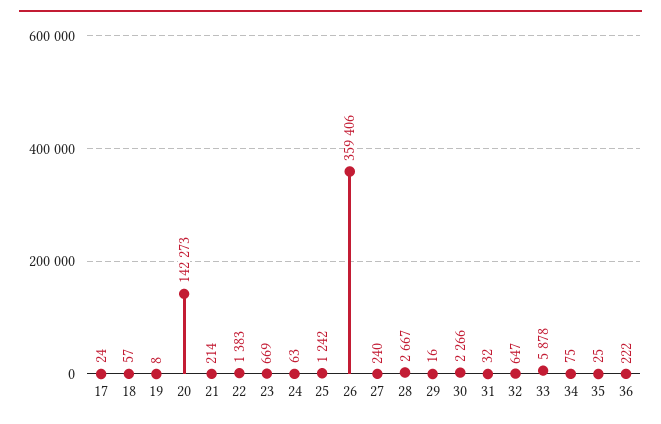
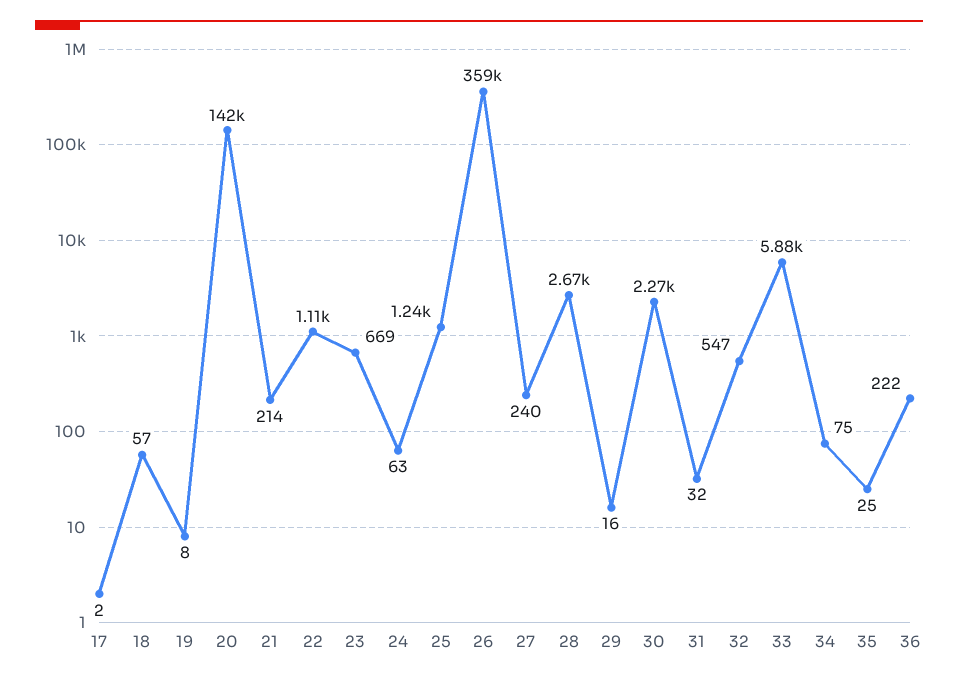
17: 24 -> 2
22: 1383 -> 1110
32: 647 -> 547

